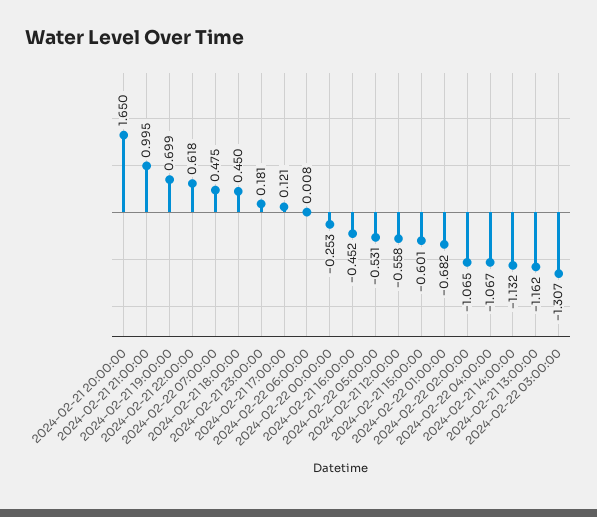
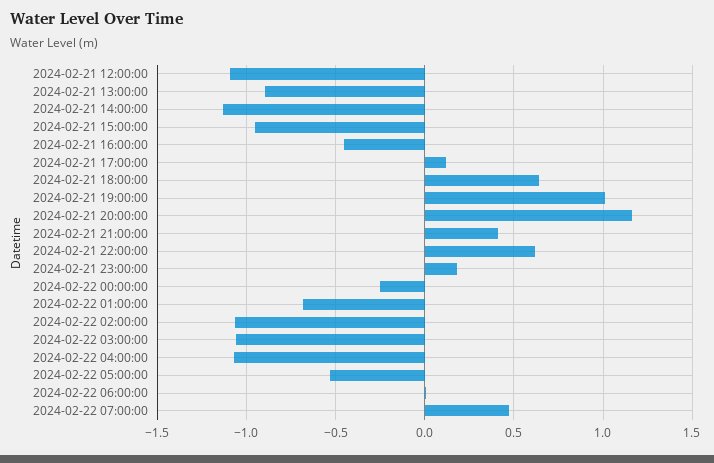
2024-02-21 20:00:00: 1.65 -> 1.15
2024-02-21 21:00:00: 0.995 -> 0.4
2024-02-21 19:00:00: 0.699 -> 1
2024-02-21 18:00:00: 0.45 -> 0.65
2024-02-21 12:00:00: -0.558 -> -1.1
2024-02-21 15:00:00: -0.601 -> -0.95
2024-02-21 13:00:00: -1.162 -> -0.9
2024-02-22 03:00:00: -1.307 -> -1.05

